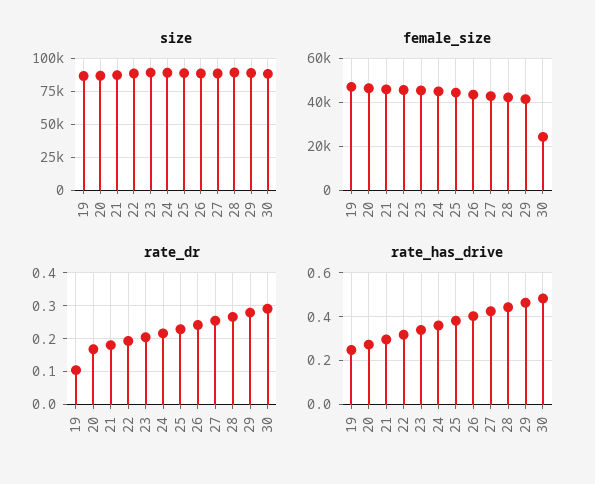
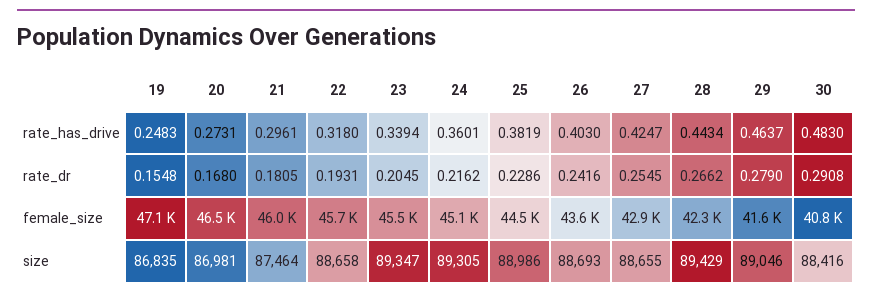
female_size, 30: 25000 -> 40800
rate_dr, 19: 0.1 -> 0.1548

